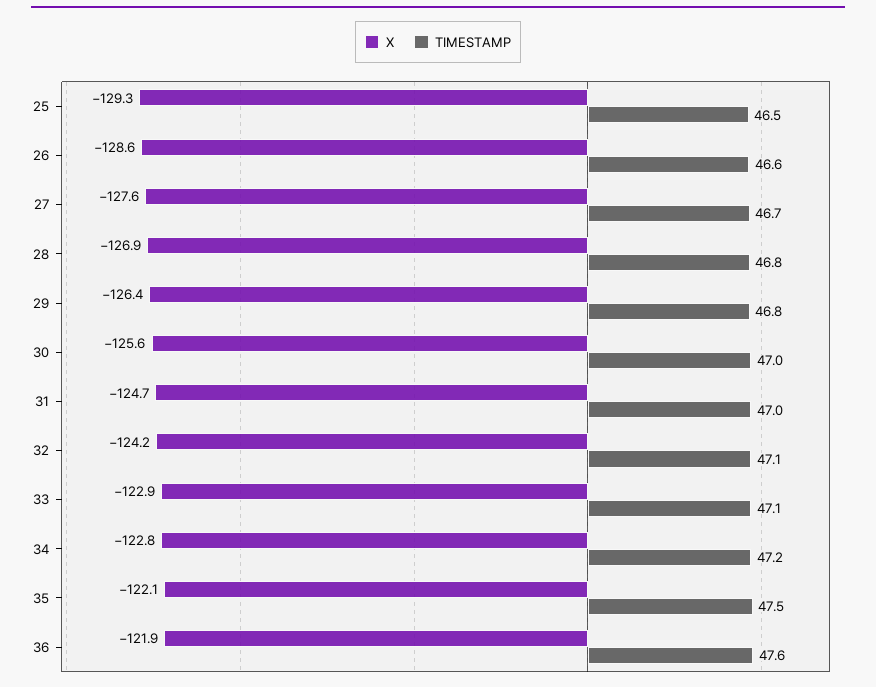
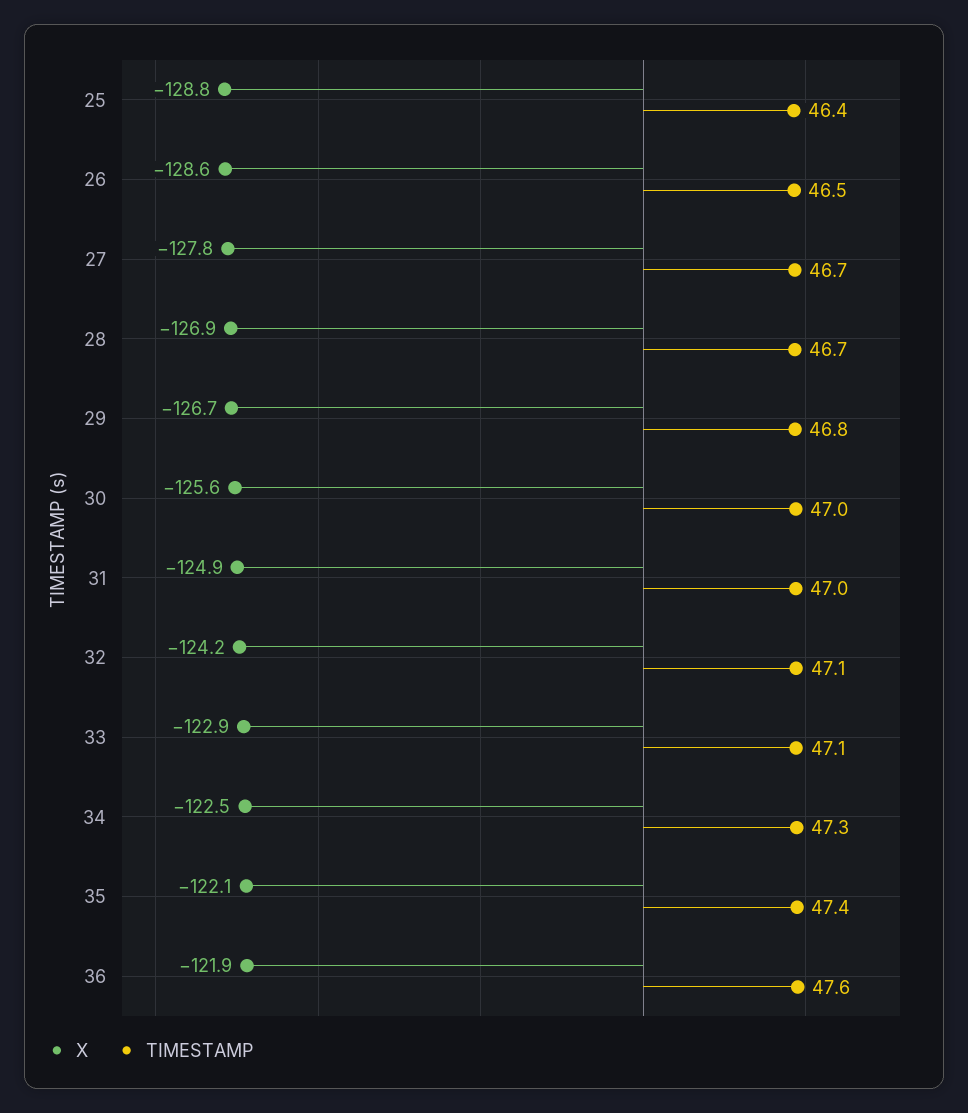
X, 25: -129.3 -> -128.8
TIMESTAMP, 25: 46.5 -> 46.4
TIMESTAMP, 26: 46.6 -> 46.5
X, 27: -127.6 -> -127.8
TIMESTAMP, 28: 46.8 -> 46.7
X, 29: -126.4 -> -126.7
X, 31: -124.7 -> -124.9
X, 34: -122.8 -> -122.5
TIMESTAMP, 34: 47.2 -> 47.3
TIMESTAMP, 35: 47.5 -> 47.4

